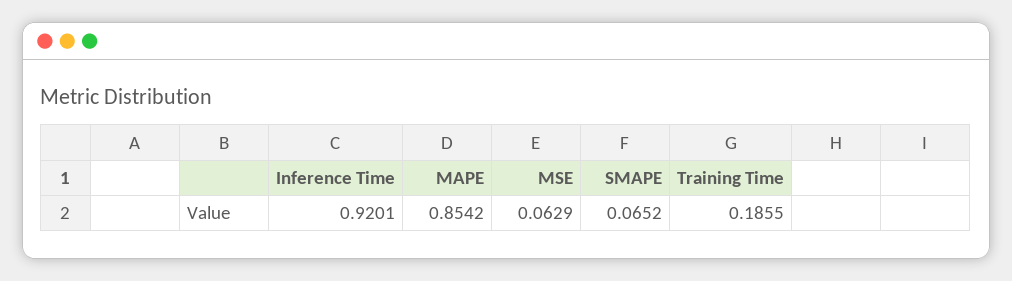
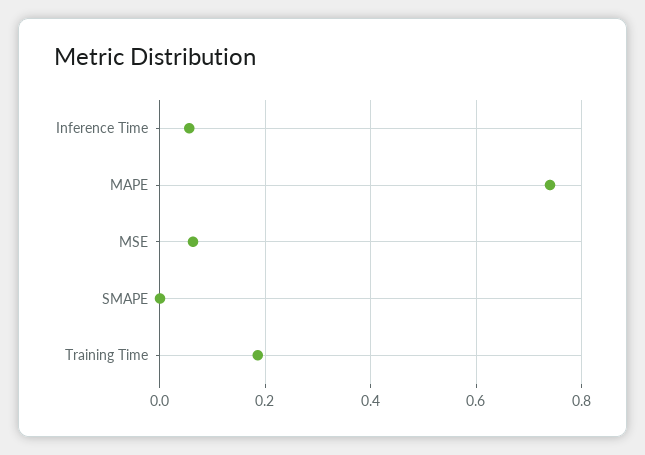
Inference Time: 0.9201 -> 0.06
MAPE: 0.8542 -> 0.74
SMAPE: 0.0652 -> 0

